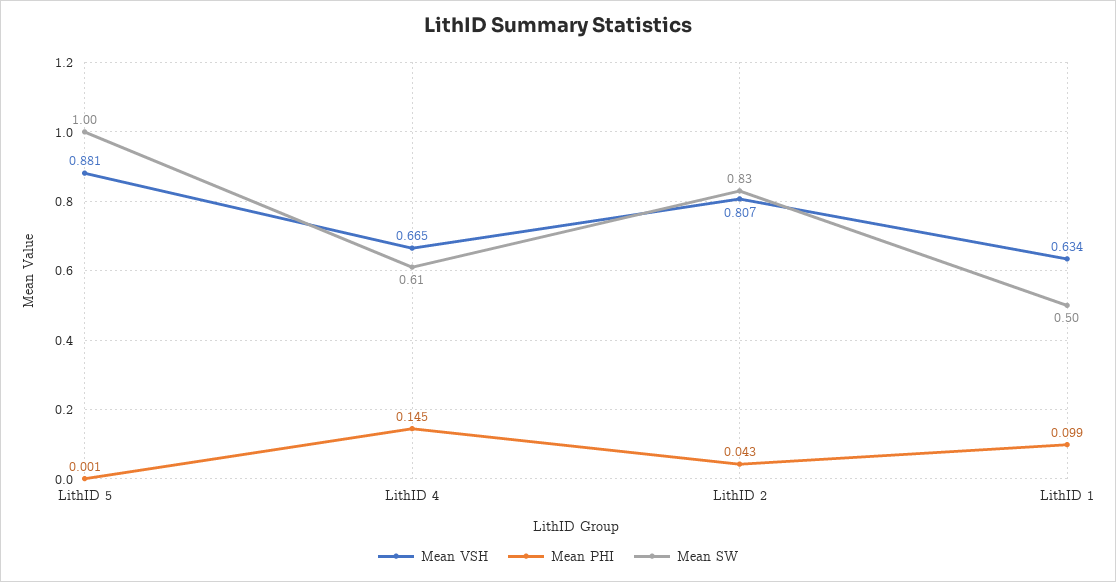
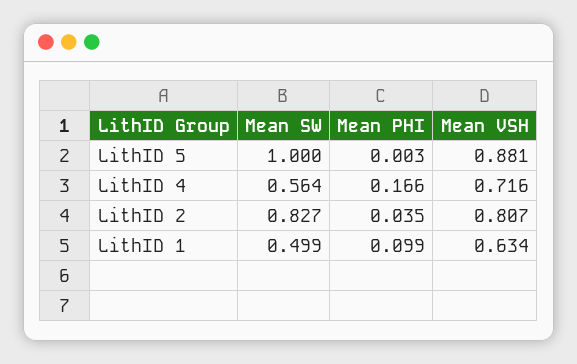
Mean PHI, LithID 5: 0.001 -> 0.003
Mean VSH, LithID 4: 0.665 -> 0.716
Mean PHI, LithID 4: 0.145 -> 0.166
Mean SW, LithID 4: 0.61 -> 0.564
Mean PHI, LithID 2: 0.043 -> 0.035

